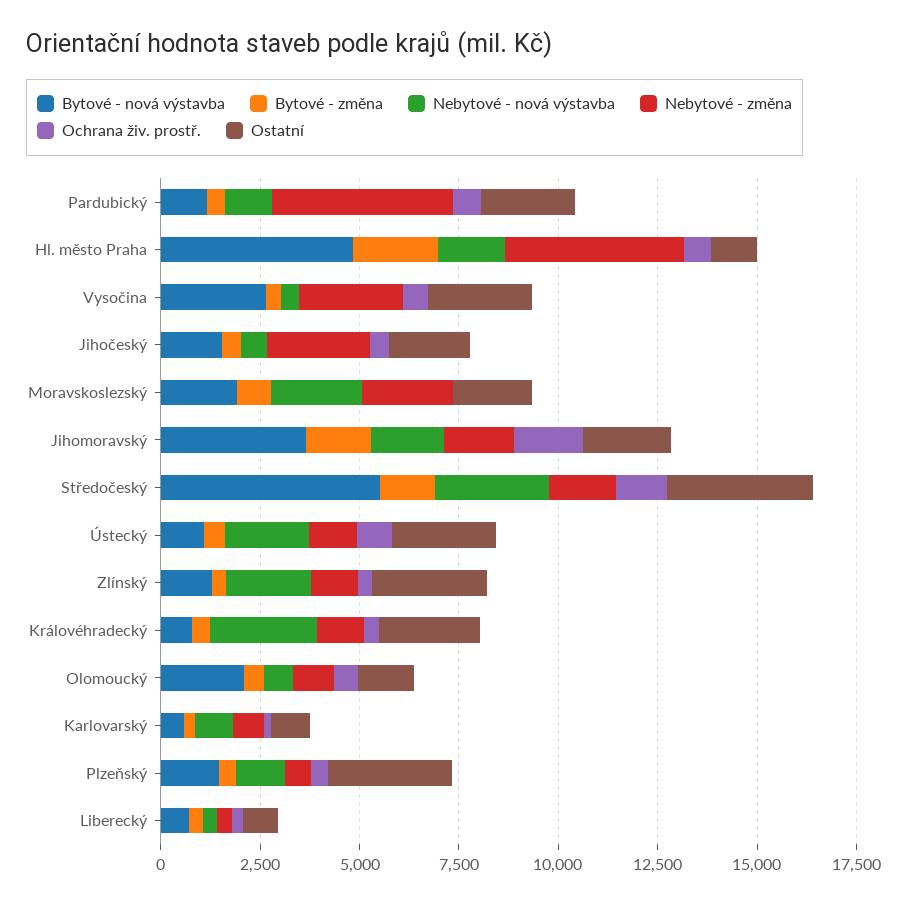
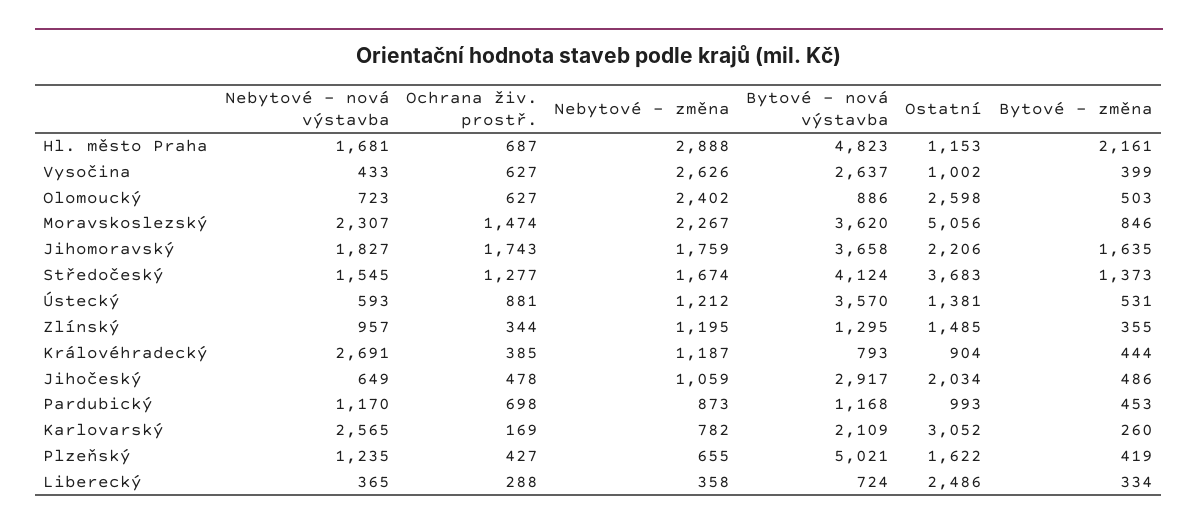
Nebytové - změna, Pardubický: 4500 -> 873
Ostatní, Pardubický: 2500 -> 993
Nebytové - změna, Hl. město Praha: 4500 -> 2888
Ostatní, Vysočina: 2500 -> 1002
Bytové - nová výstavba, Jihočeský: 1500 -> 2917
Nebytové - změna, Jihočeský: 2500 -> 1059
Bytové - nová výstavba, Moravskoslezský: 2000 -> 3620
Ochrana živ. prostř., Moravskoslezský: 0 -> 1474
Ostatní, Moravskoslezský: 2000 -> 5056
Bytové - nová výstavba, Středočeský: 5500 -> 4124
Nebytové - nová výstavba, Středočeský: 3000 -> 1545
Bytové - nová výstavba, Ústecký: 1000 -> 3570
Nebytové - nová výstavba, Ústecký: 2000 -> 593
Ostatní, Ústecký: 2500 -> 1381
Nebytové - nová výstavba, Zlínský: 2000 -> 957
Ostatní, Zlínský: 3000 -> 1485
Ostatní, Královéhradecký: 2500 -> 904
Bytové - nová výstavba, Olomoucký: 2000 -> 886
Nebytové - změna, Olomoucký: 1000 -> 2402
Ostatní, Olomoucký: 1500 -> 2598
Bytové - nová výstavba, Karlovarský: 500 -> 2109
Nebytové - nová výstavba, Karlovarský: 1000 -> 2565
Ostatní, Karlovarský: 1000 -> 3052
Bytové - nová výstavba, Plzeňský: 1500 -> 5021
Ostatní, Plzeňský: 3000 -> 1622
Ostatní, Liberecký: 1000 -> 2486

